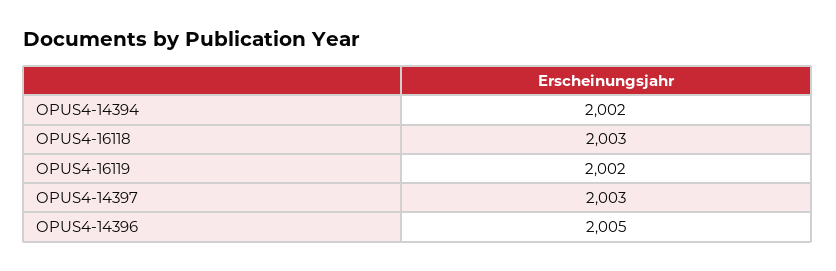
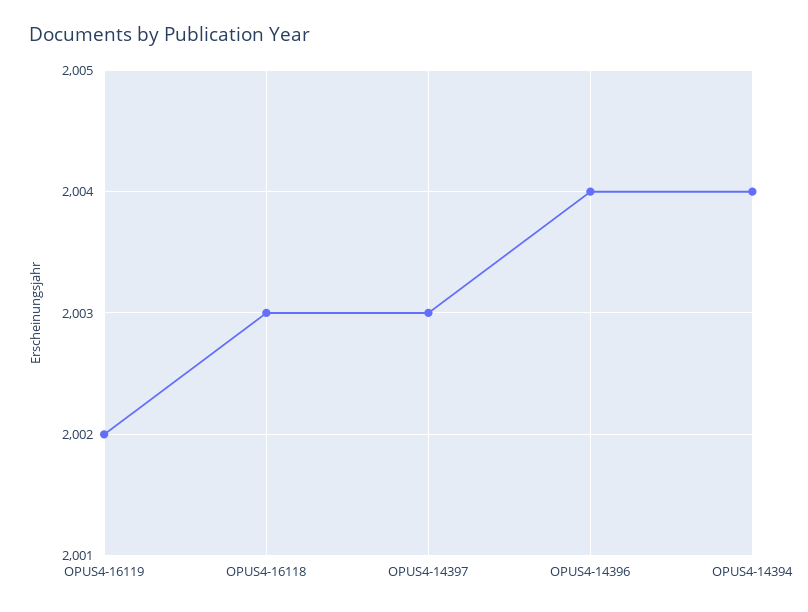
OPUS4-14394: 2002 -> 2004
OPUS4-14396: 2005 -> 2004

